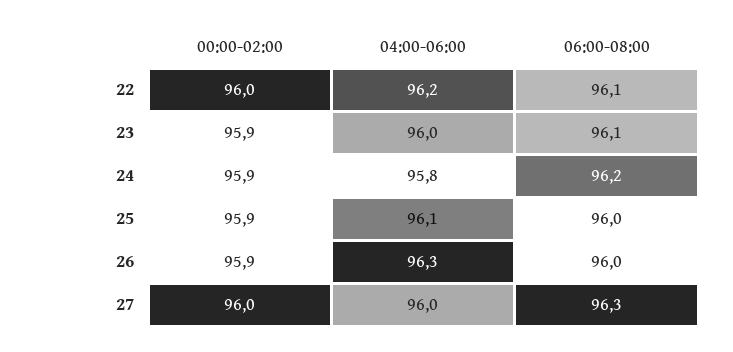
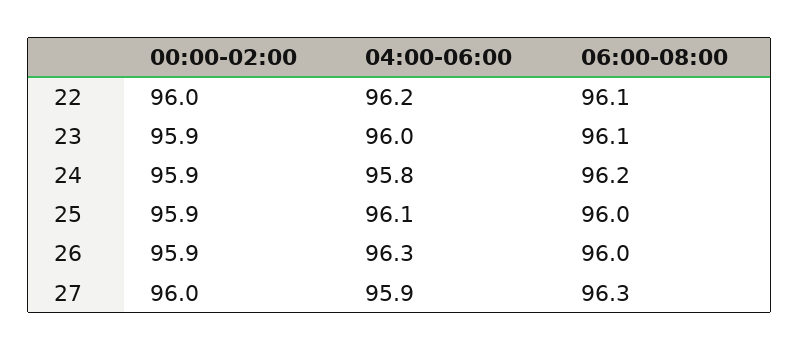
04:00-06:00, 27: 96 -> 95.9

